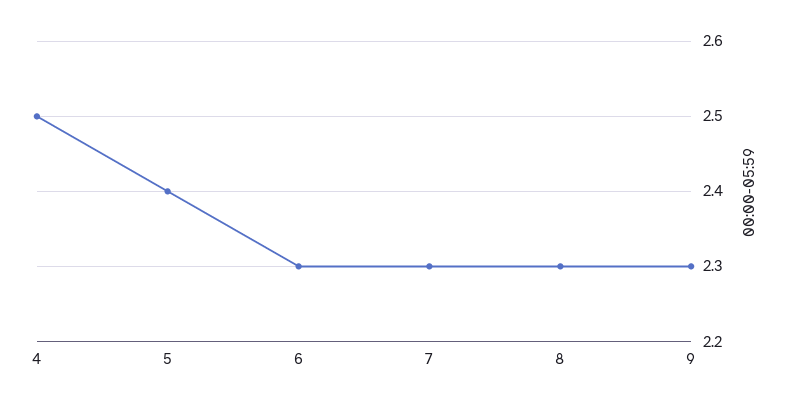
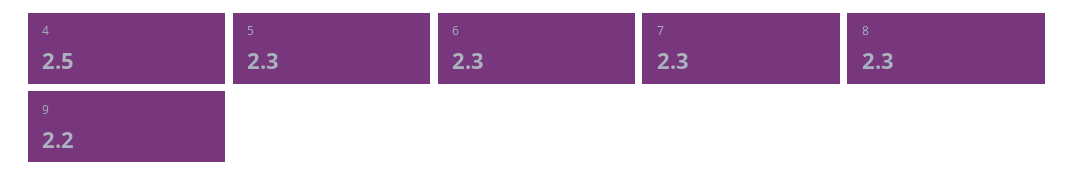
5: 2.4 -> 2.3
9: 2.3 -> 2.2

